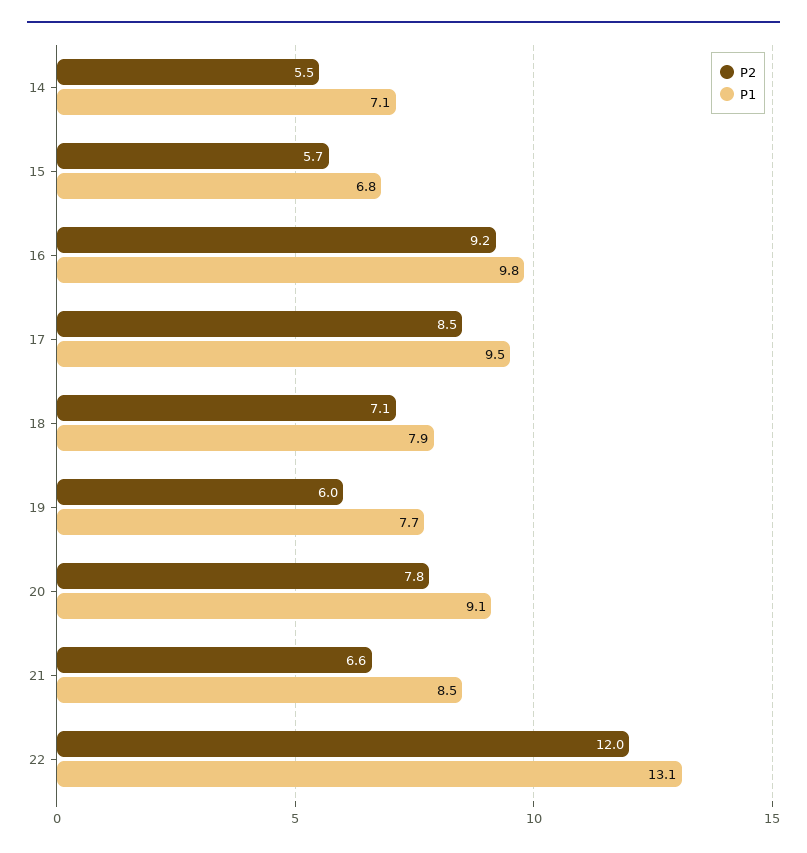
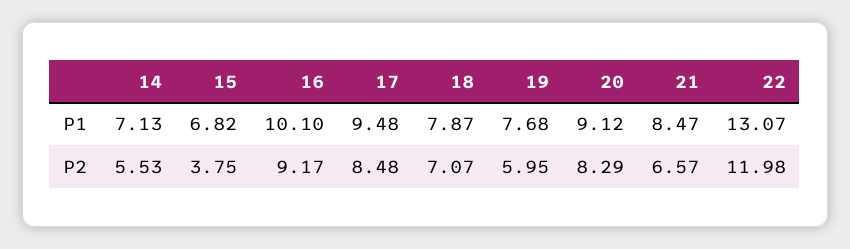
P2, 15: 5.7 -> 3.75
P1, 16: 9.8 -> 10.1
P2, 20: 7.8 -> 8.29

